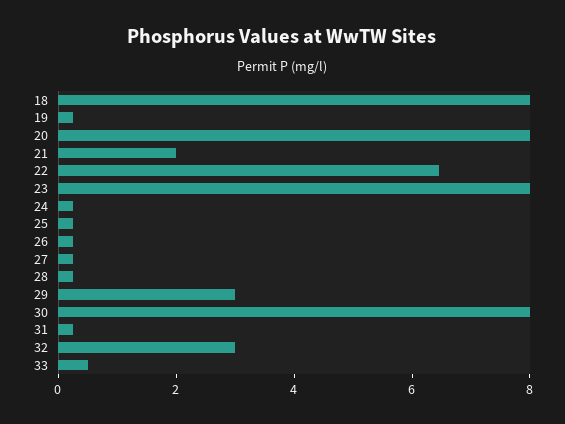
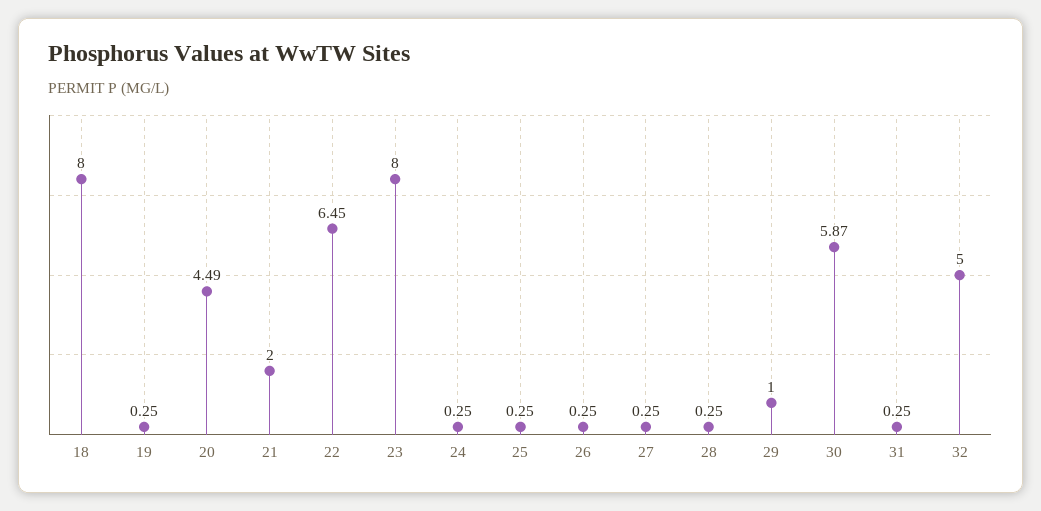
20: 8 -> 4.49
29: 3 -> 1
30: 8 -> 5.87
32: 3 -> 5
33: 0.5 -> none

